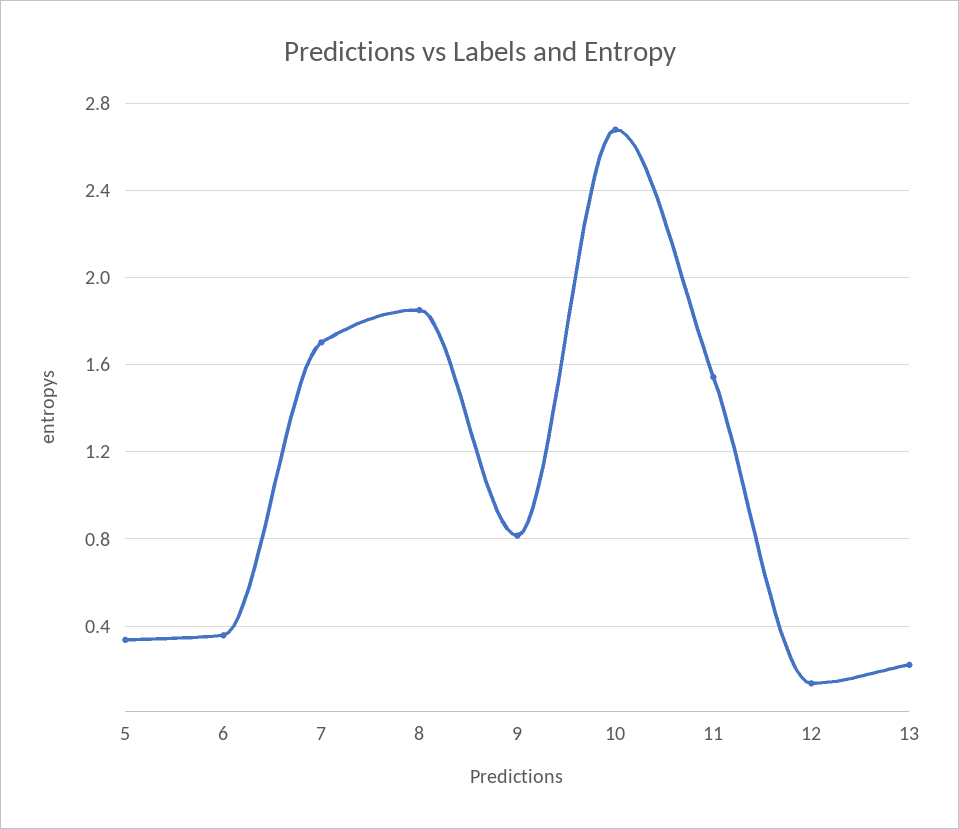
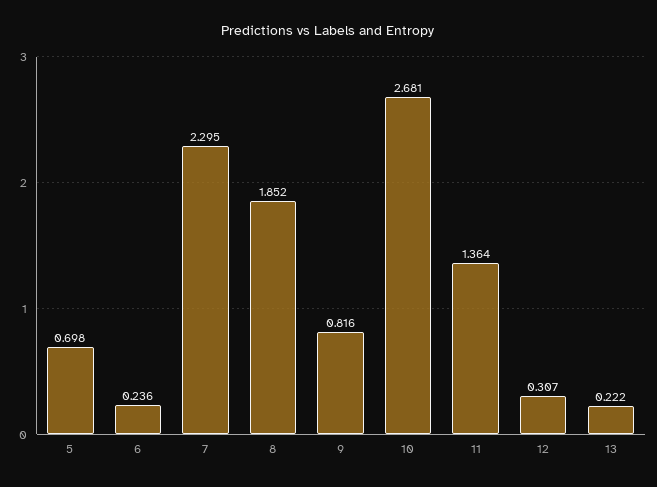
5: 0.35 -> 0.698
6: 0.35 -> 0.236
7: 1.7 -> 2.295
11: 1.55 -> 1.364
12: 0.15 -> 0.307

